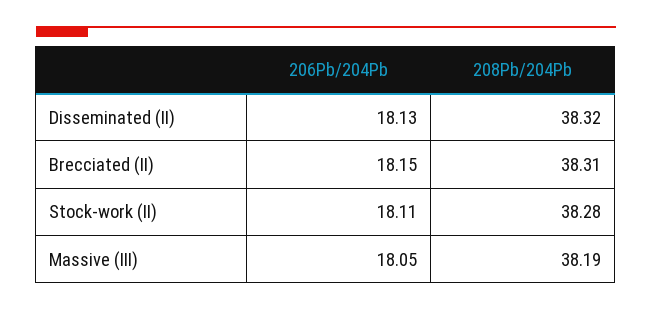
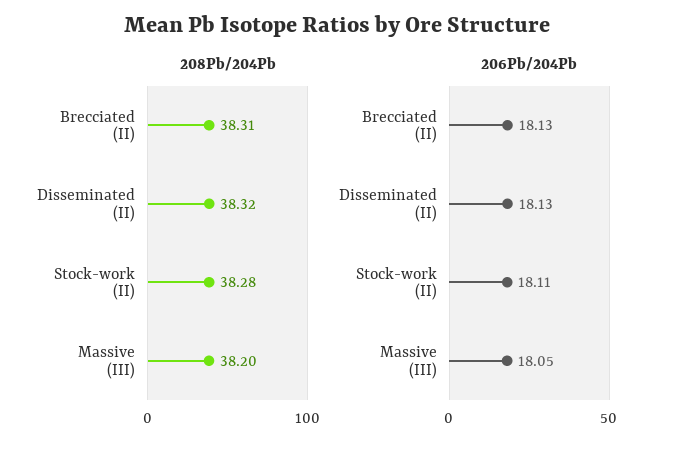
206Pb/204Pb, Brecciated (II): 18.15 -> 18.13
208Pb/204Pb, Massive (III): 38.19 -> 38.2

